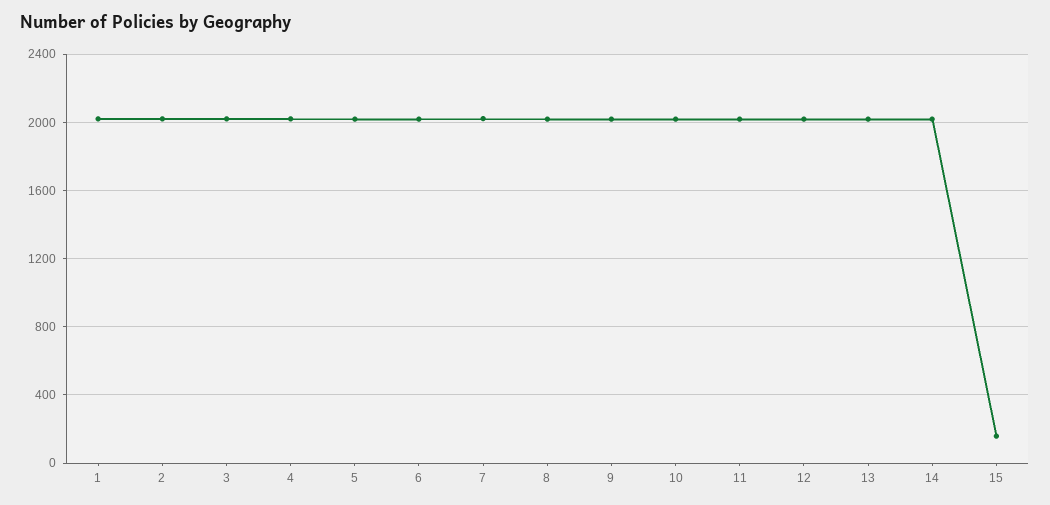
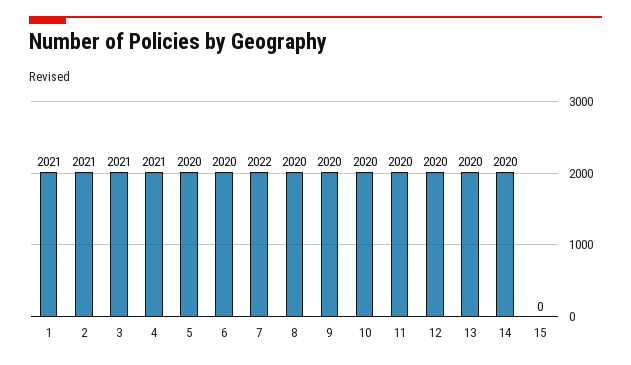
15: 150 -> 0

